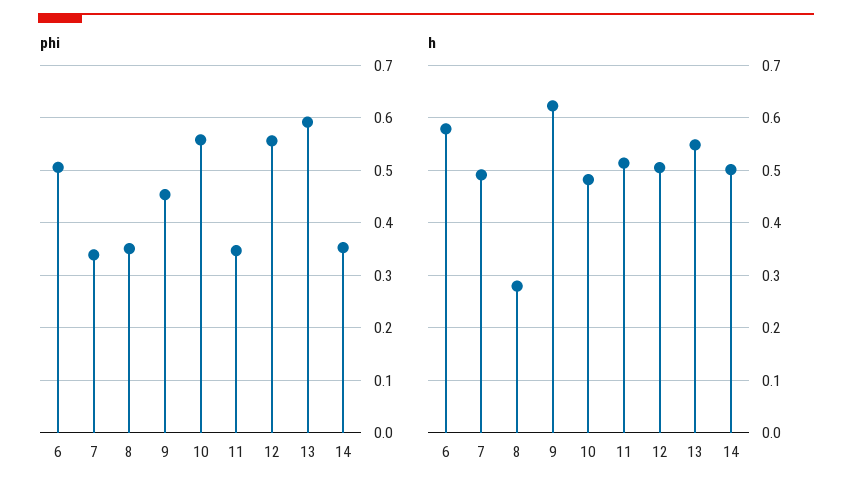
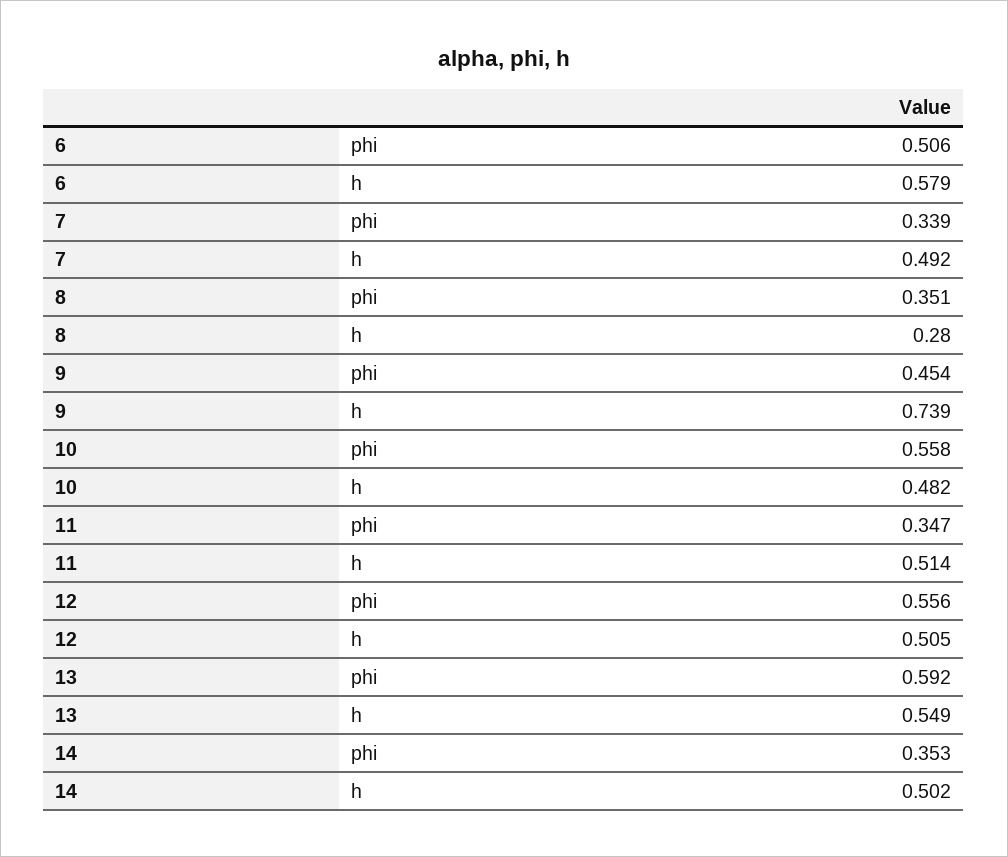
h, 9: 0.62 -> 0.739

